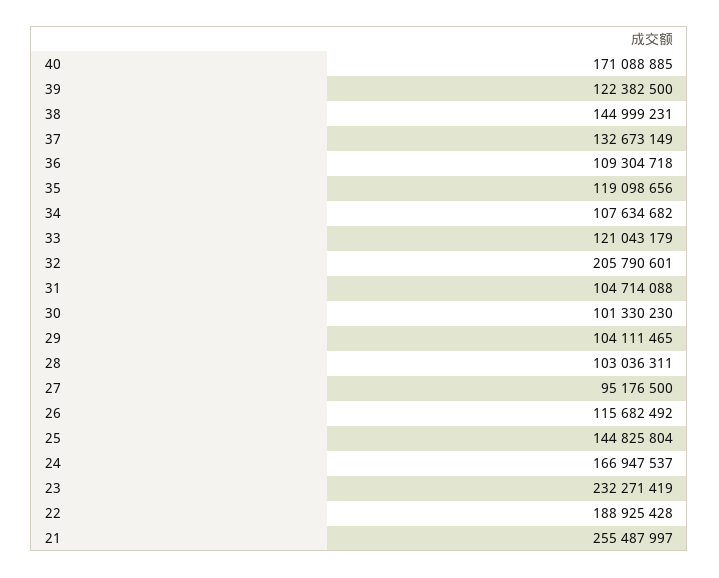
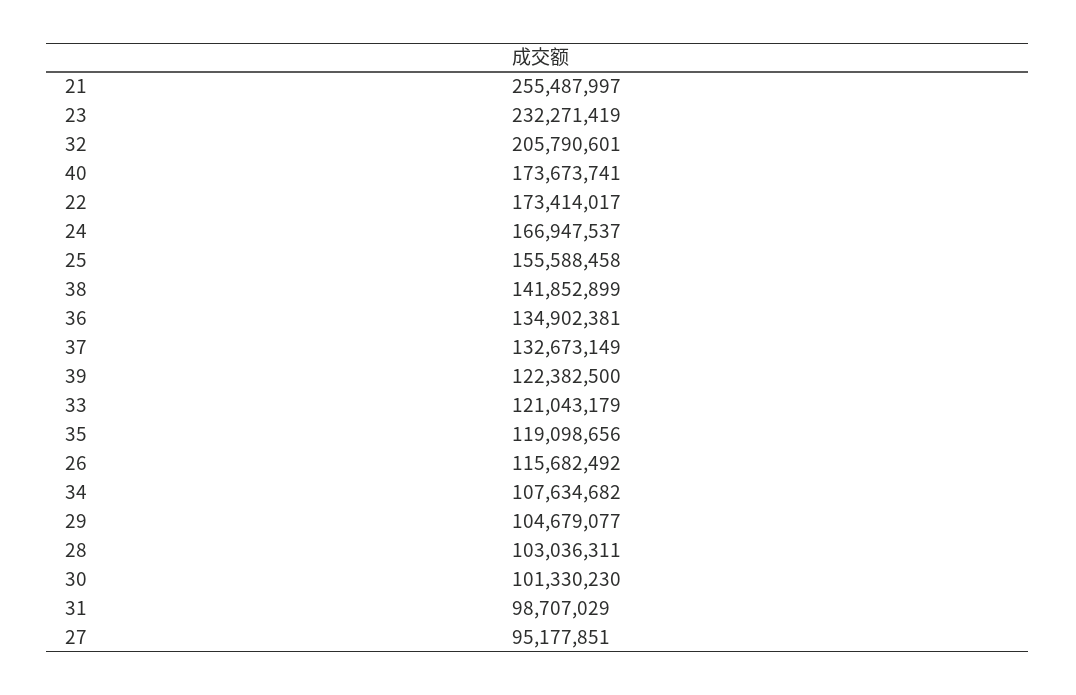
40: 171088885 -> 173673741
38: 144999231 -> 141852899
36: 109304718 -> 134902381
31: 104714088 -> 98707029
29: 104111465 -> 104679077
27: 95176500 -> 95177851
25: 144825804 -> 155588458
22: 188925428 -> 173414017

